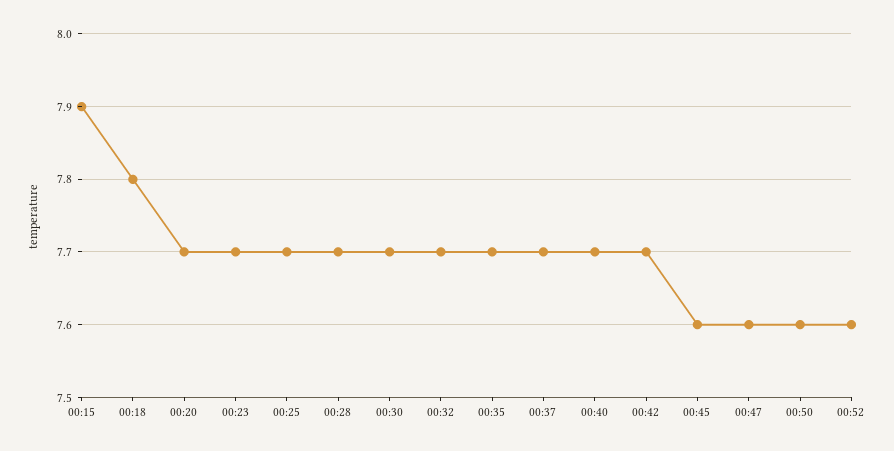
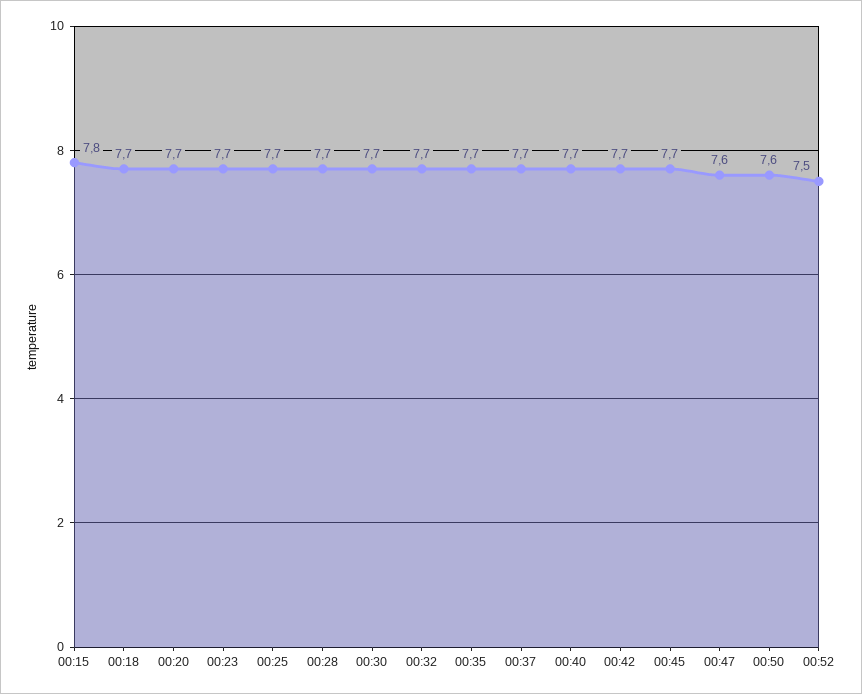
00:15: 7.9 -> 7.8
00:18: 7.8 -> 7.7
00:45: 7.6 -> 7.7
00:52: 7.6 -> 7.5

